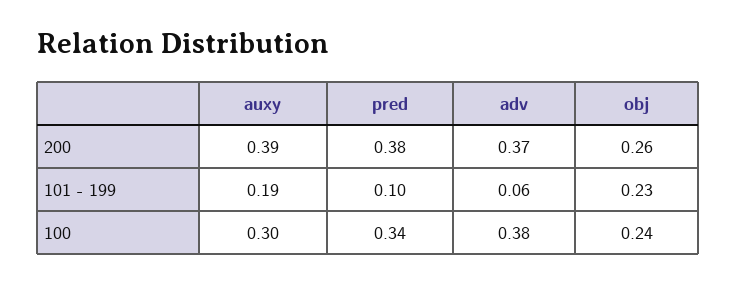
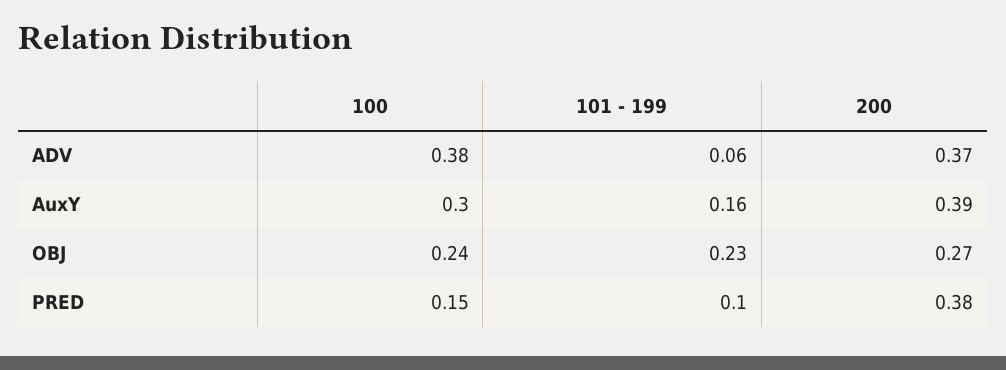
obj, 200: 0.26 -> 0.27
auxy, 101 - 199: 0.19 -> 0.16
pred, 100: 0.34 -> 0.15

